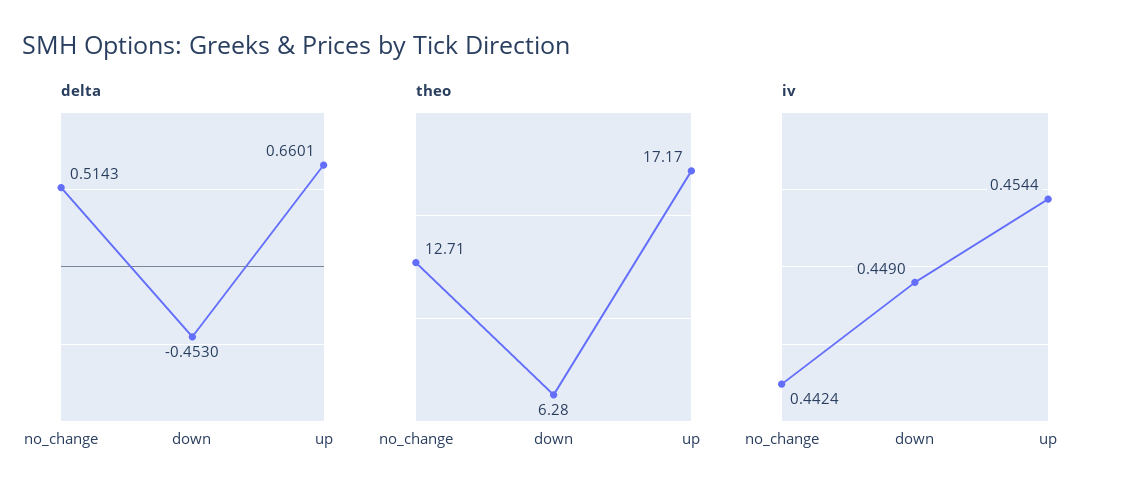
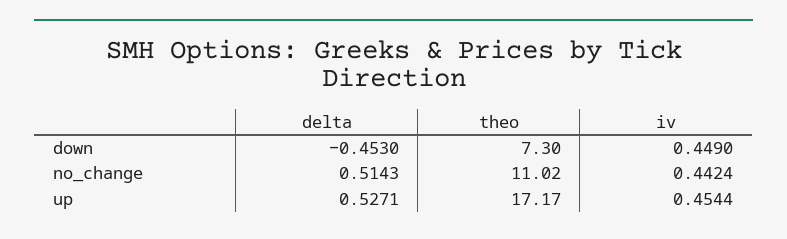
delta, up: 0.6601 -> 0.5271
theo, no_change: 12.71 -> 11.02
theo, down: 6.28 -> 7.3

